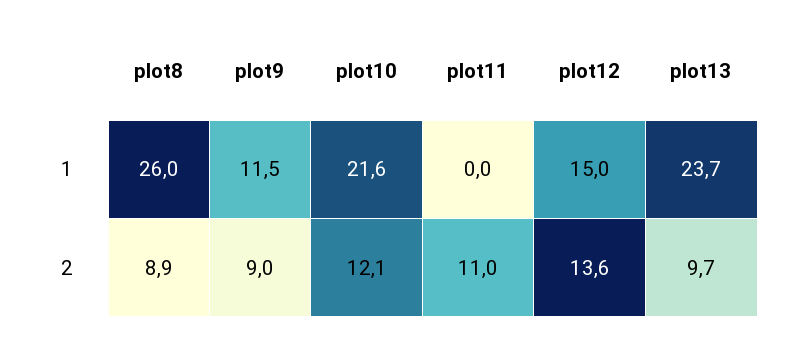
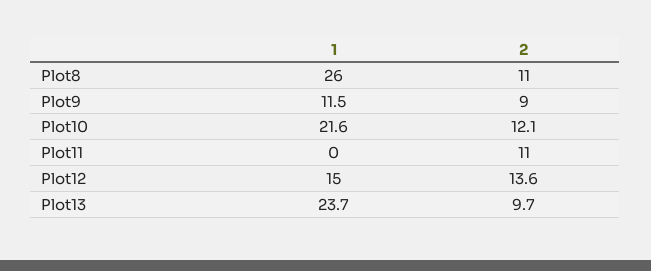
plot8, 2: 8.9 -> 11

